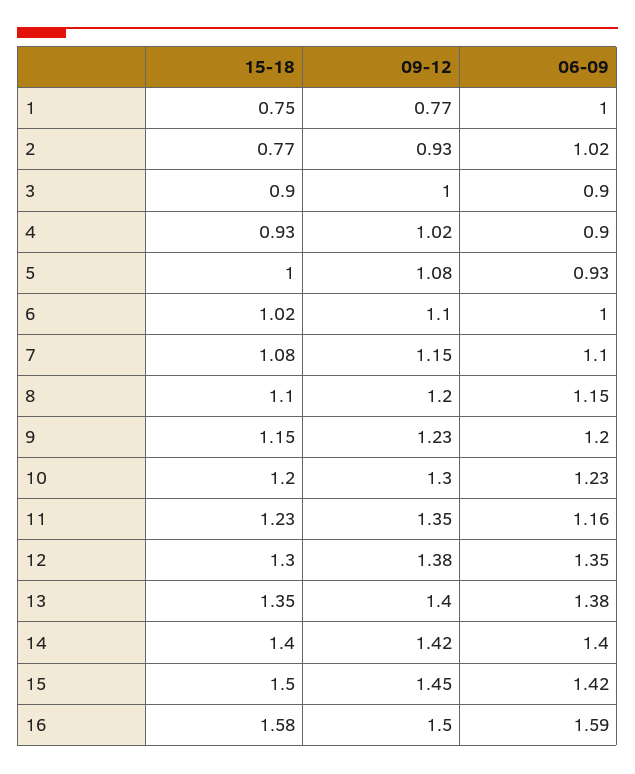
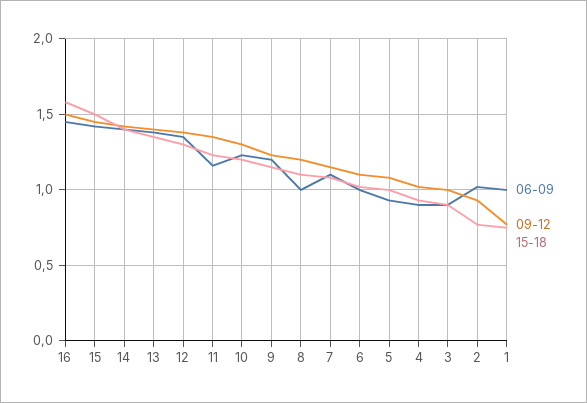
06-09, 8: 1.15 -> 1
06-09, 16: 1.59 -> 1.45

